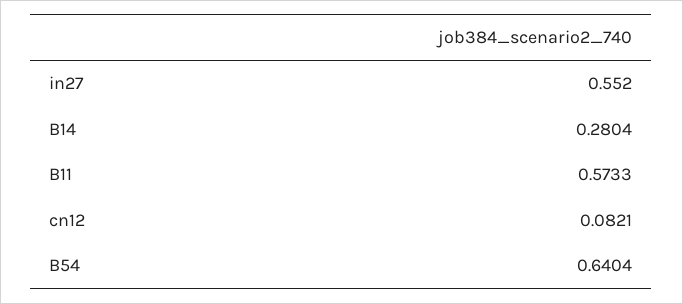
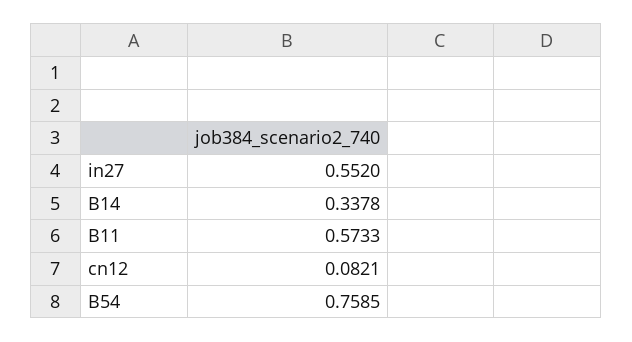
B14: 0.2804 -> 0.3378
B54: 0.6404 -> 0.7585

